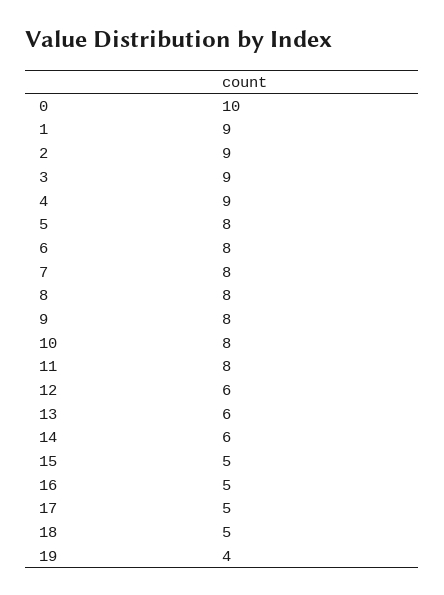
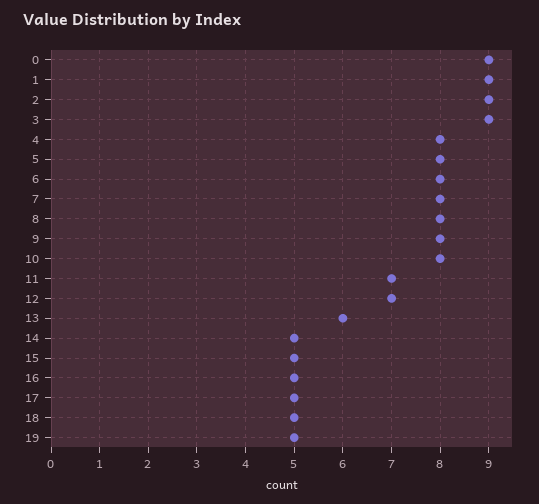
0: 10 -> 9
4: 9 -> 8
11: 8 -> 7
12: 6 -> 7
14: 6 -> 5
19: 4 -> 5

